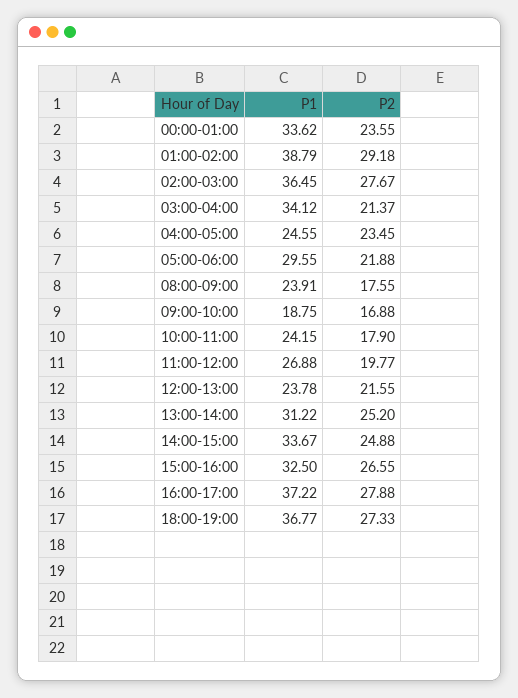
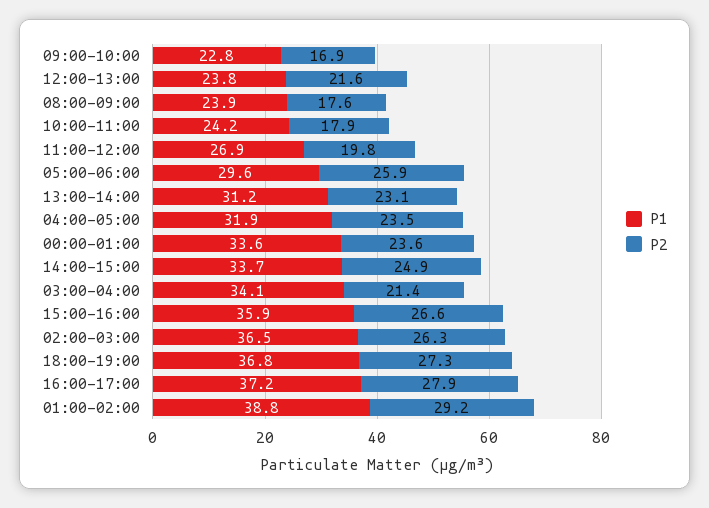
P2, 02:00-03:00: 27.67 -> 26.3
P1, 04:00-05:00: 24.55 -> 31.9
P2, 05:00-06:00: 21.88 -> 25.9
P1, 09:00-10:00: 18.75 -> 22.8
P2, 13:00-14:00: 25.2 -> 23.1
P1, 15:00-16:00: 32.5 -> 35.9

